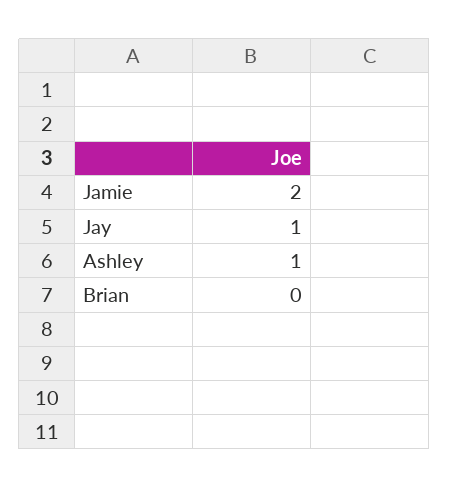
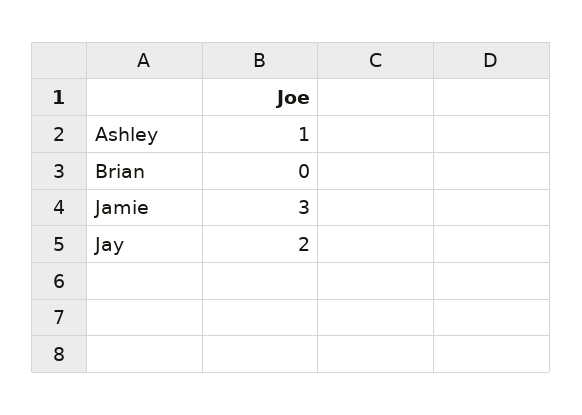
Jamie: 2 -> 3
Jay: 1 -> 2

